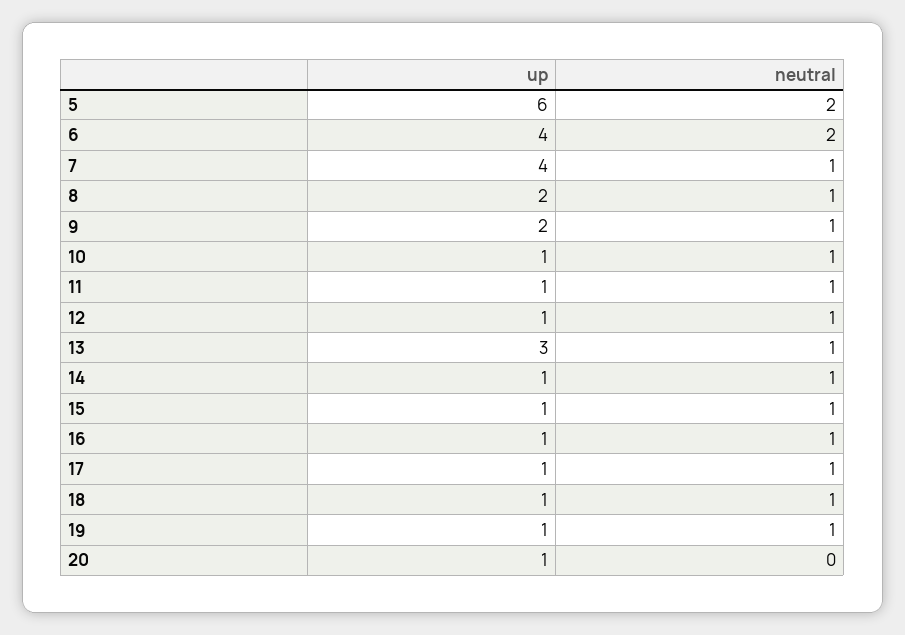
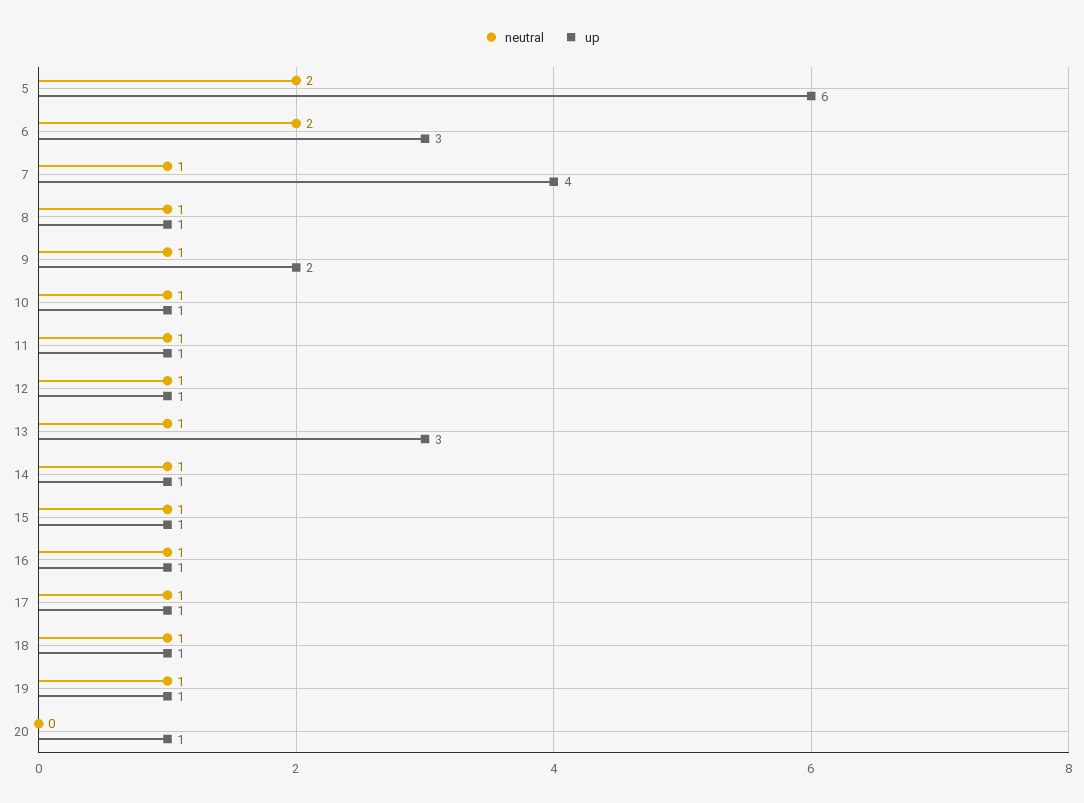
up, 6: 4 -> 3
up, 8: 2 -> 1

